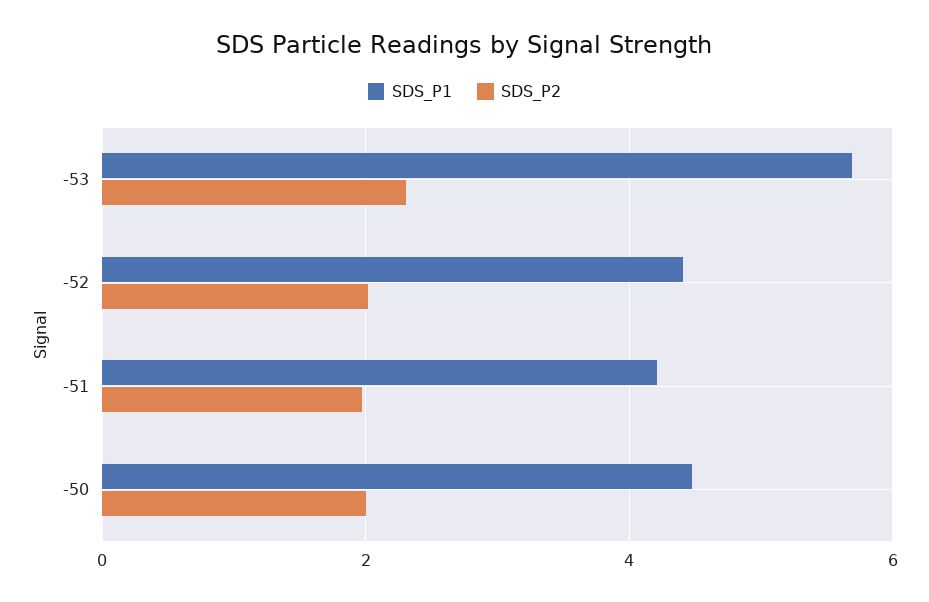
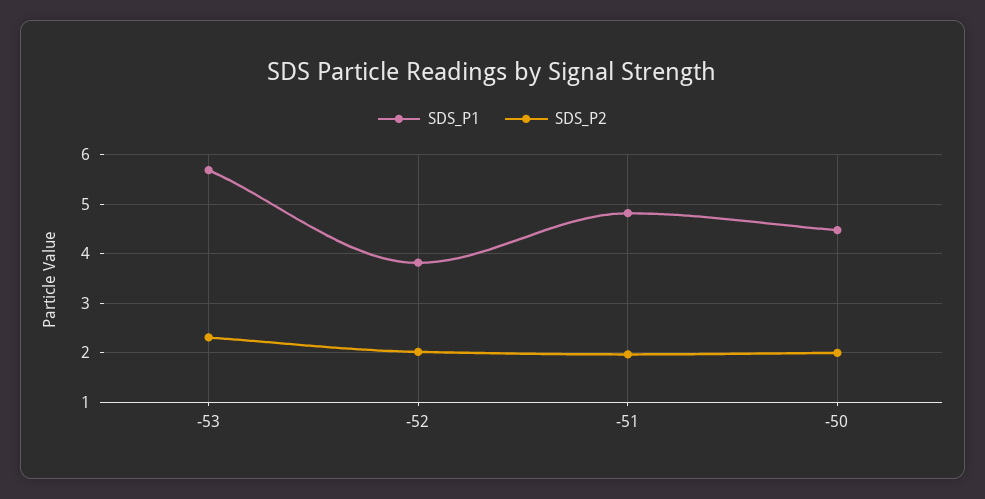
SDS_P1, -52: 4.4 -> 3.8
SDS_P1, -51: 4.2 -> 4.8

